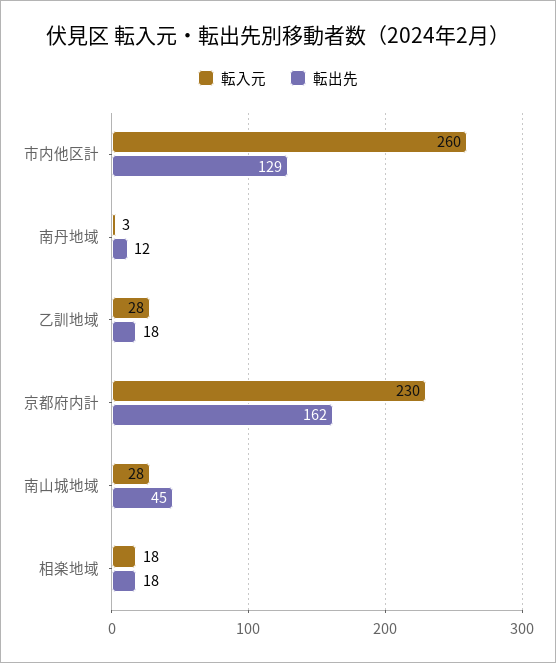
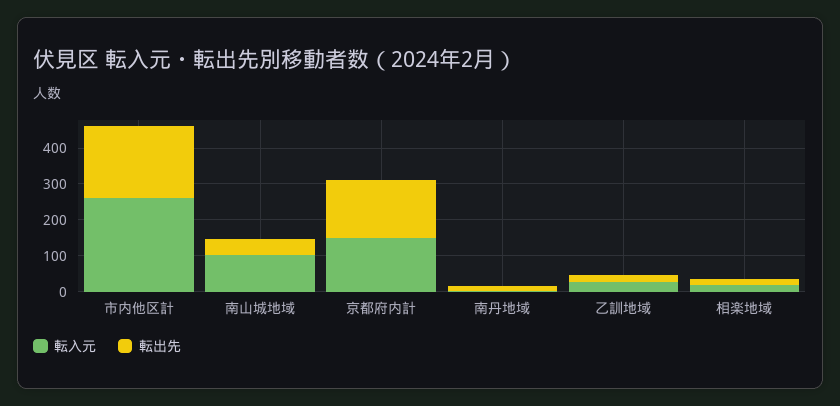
転出先, 市内他区計: 129 -> 200
転入元, 京都府内計: 230 -> 150
転入元, 南山城地域: 28 -> 100

